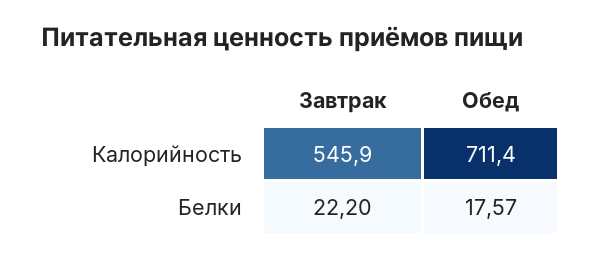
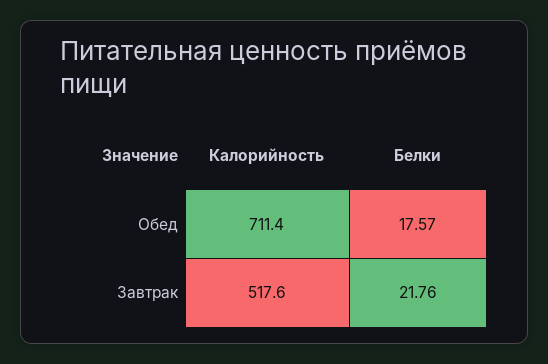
Завтрак, Калорийность: 545.9 -> 517.6
Завтрак, Белки: 22.2 -> 21.76

